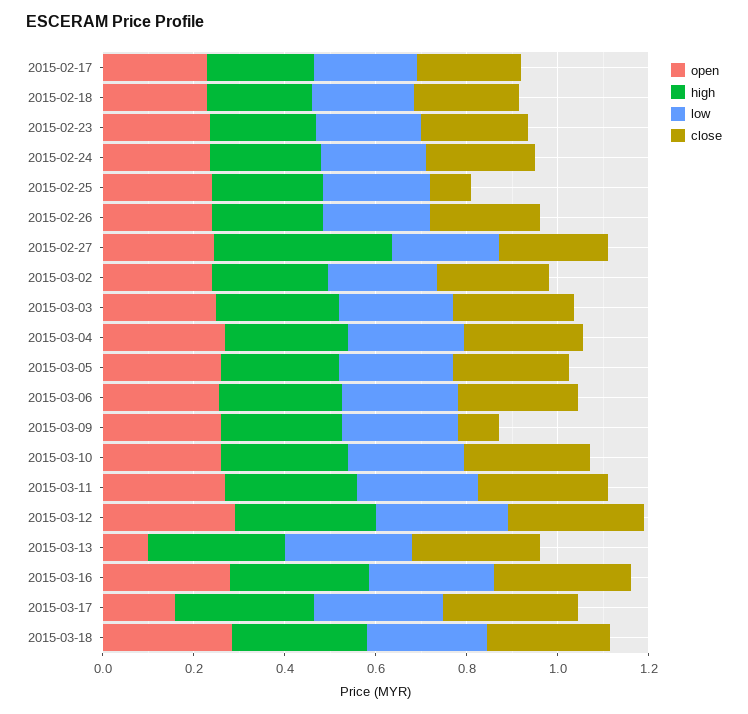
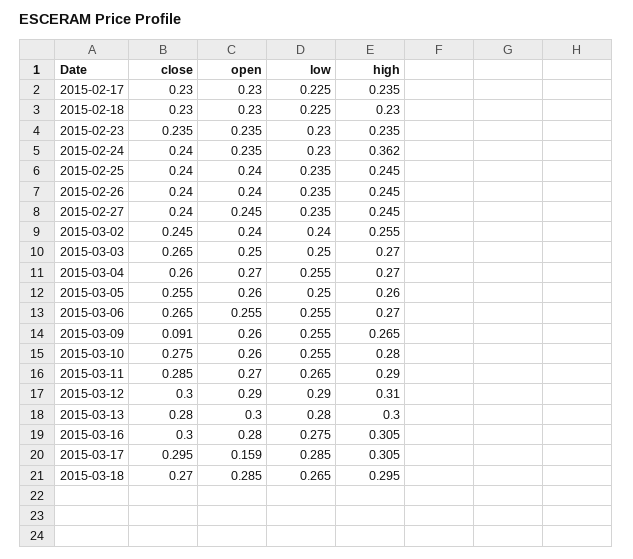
high, 2015-02-24: 0.25 -> 0.362
close, 2015-02-25: 0.1 -> 0.24
high, 2015-02-27: 0.4 -> 0.245
open, 2015-03-13: 0.1 -> 0.3

